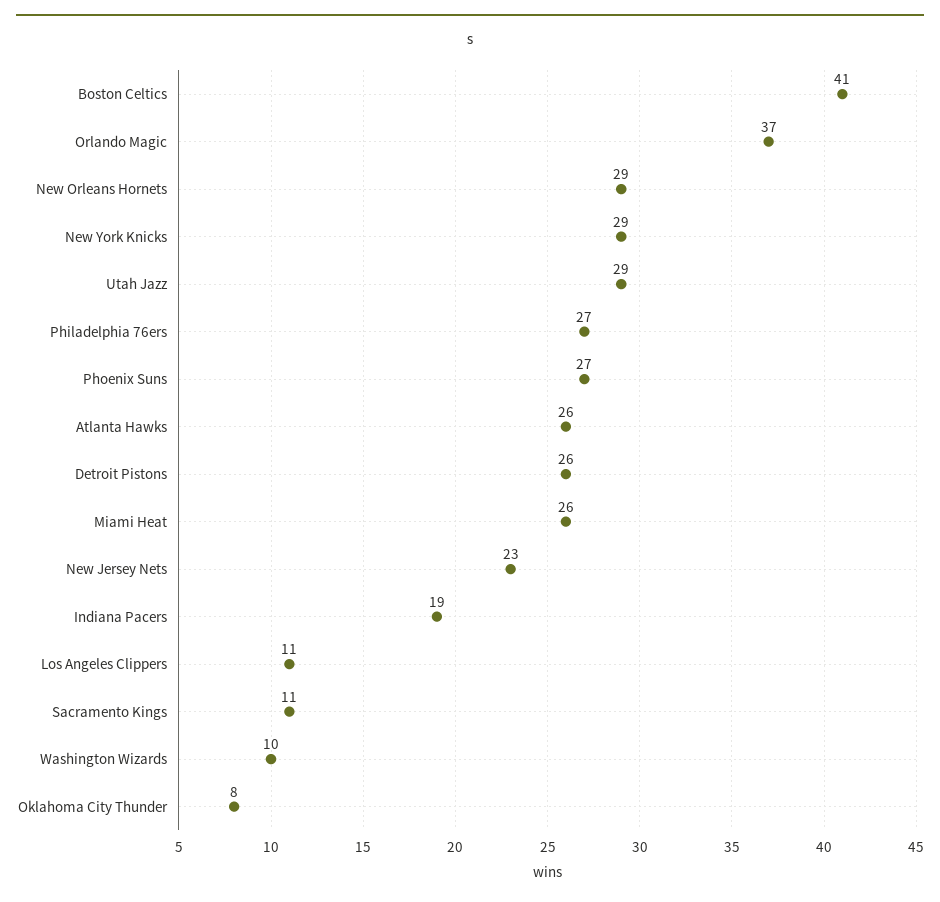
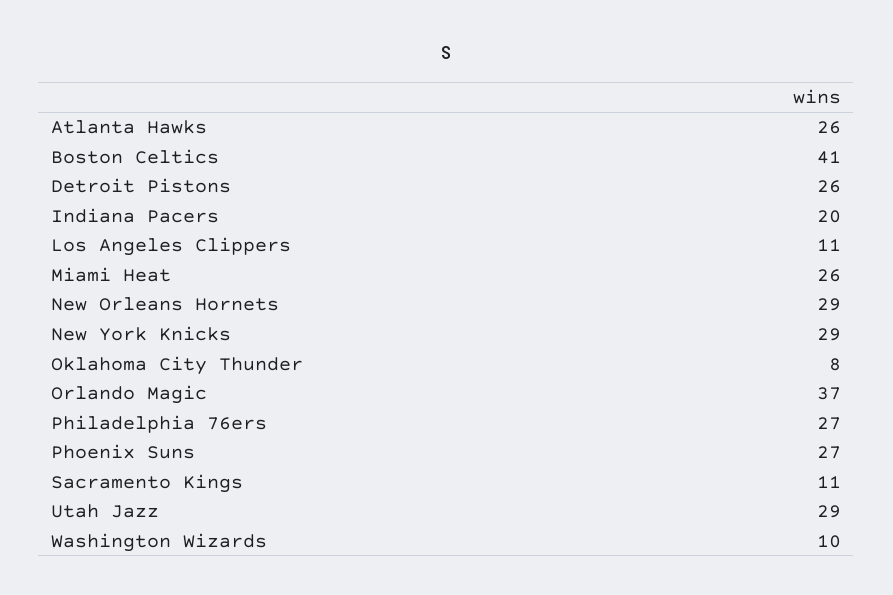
New Jersey Nets: 23 -> none
Indiana Pacers: 19 -> 20

